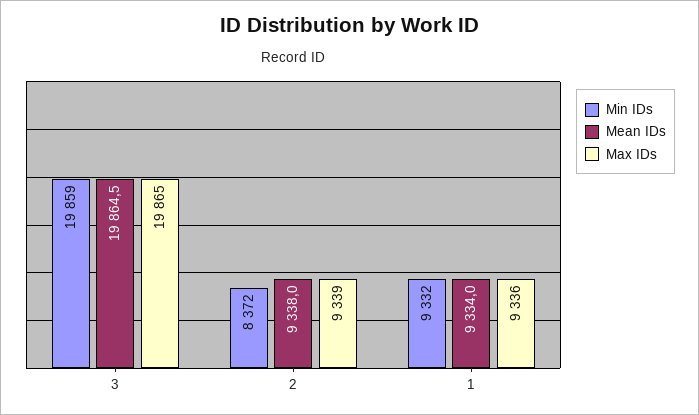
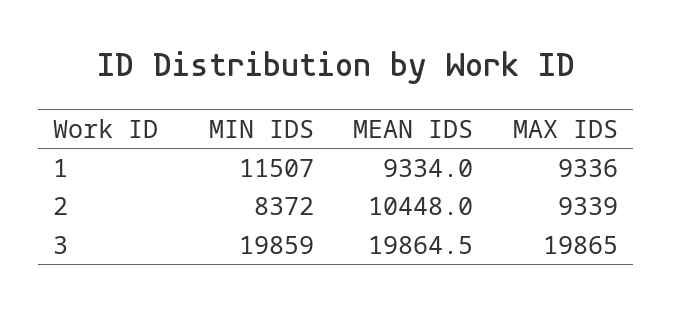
Mean IDs, 2: 9338 -> 10448
Min IDs, 1: 9332 -> 11507

